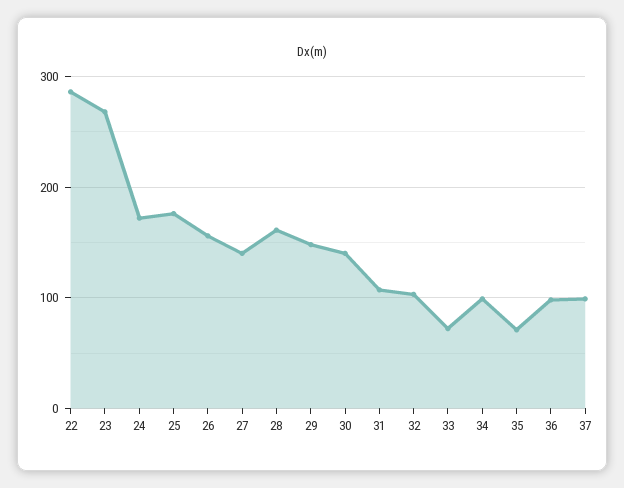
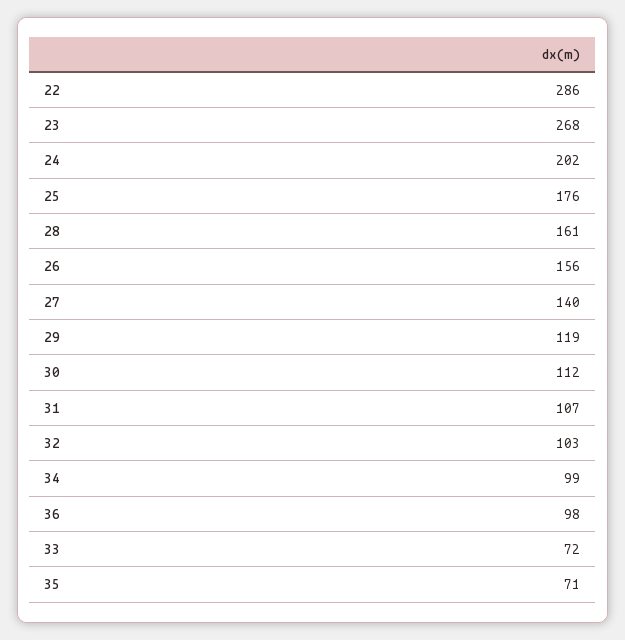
24: 170 -> 202
29: 150 -> 119
30: 140 -> 112
37: 100 -> none

